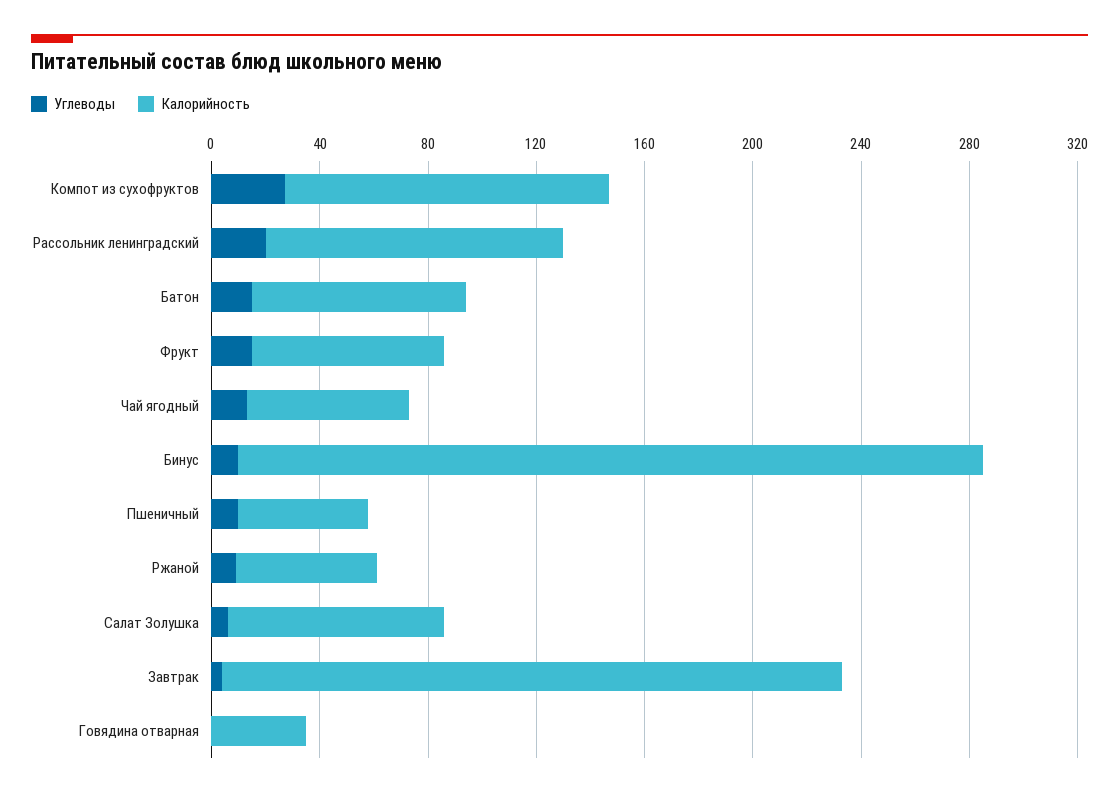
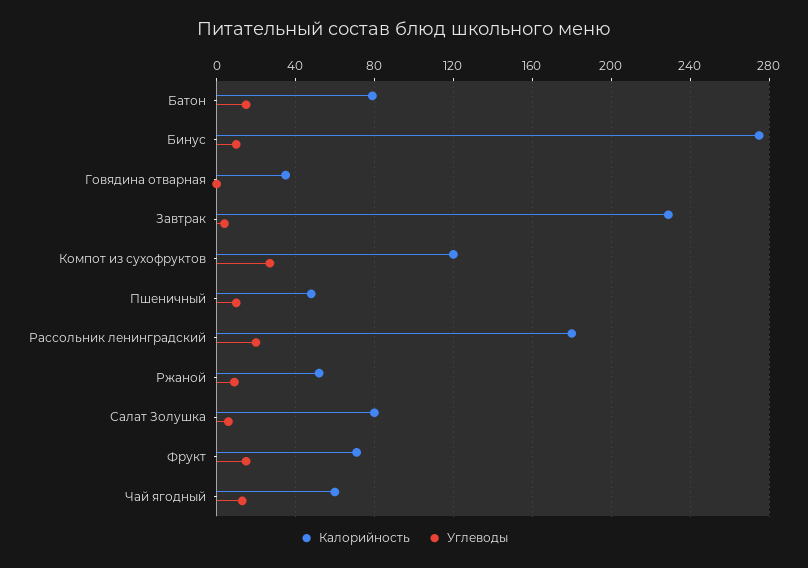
Калорийность, Рассольник ленинградский: 110 -> 180

